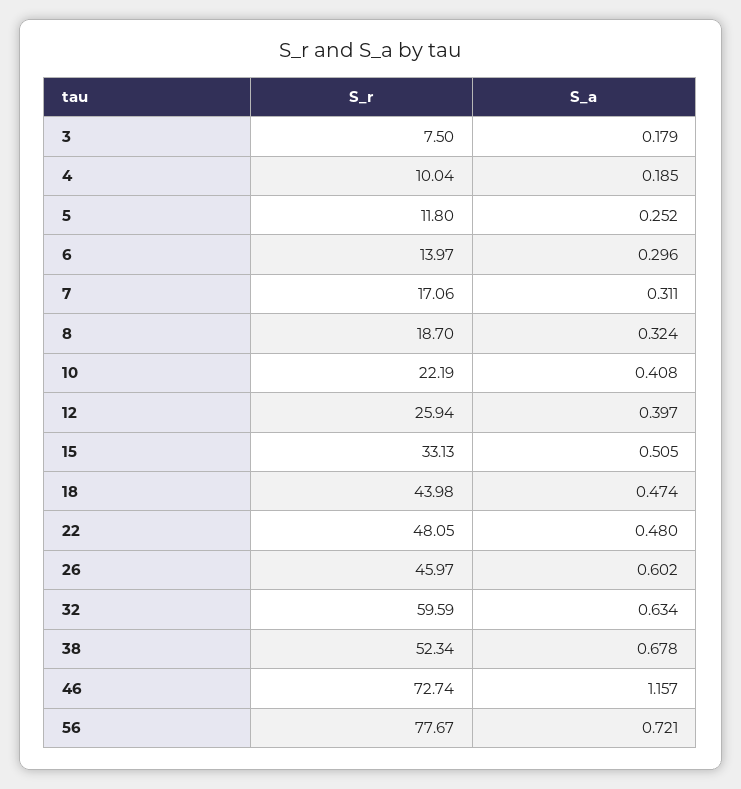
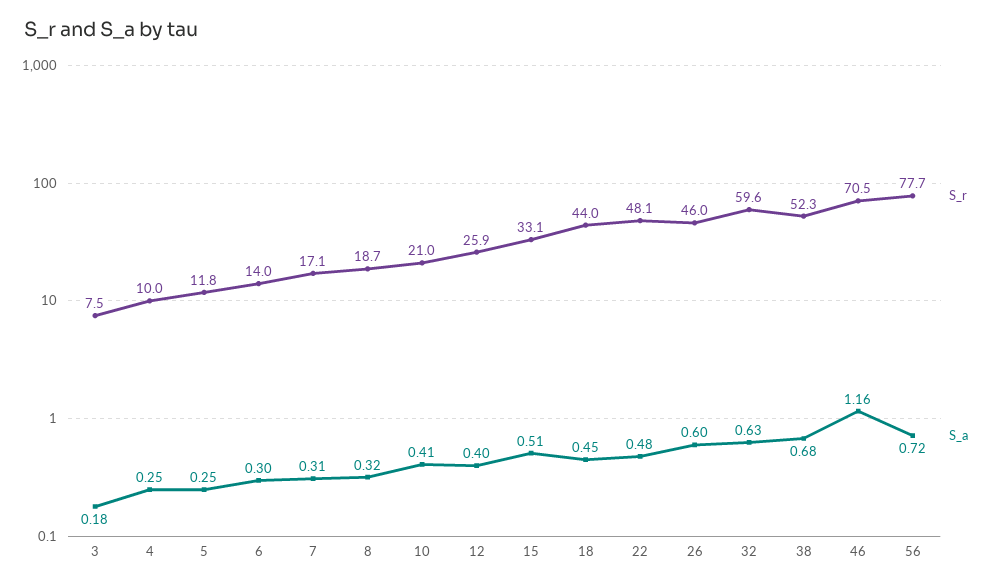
S_a, 4: 0.185 -> 0.25
S_r, 10: 22.19 -> 21
S_a, 18: 0.474 -> 0.45
S_r, 46: 72.74 -> 70.5

